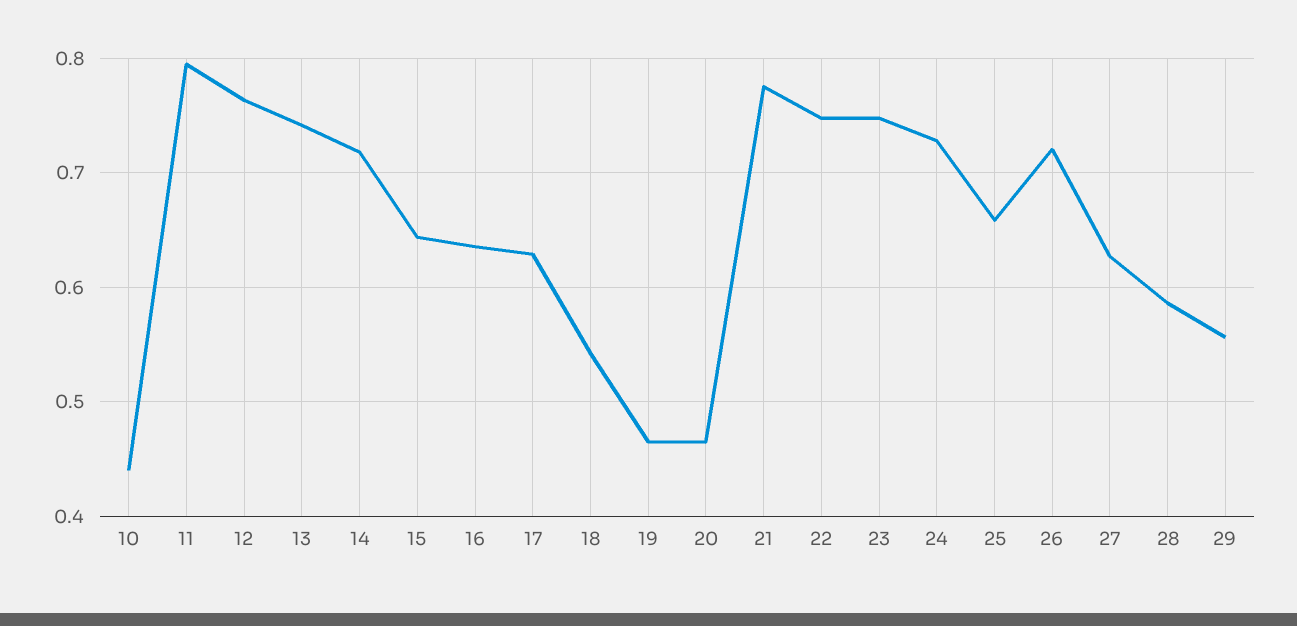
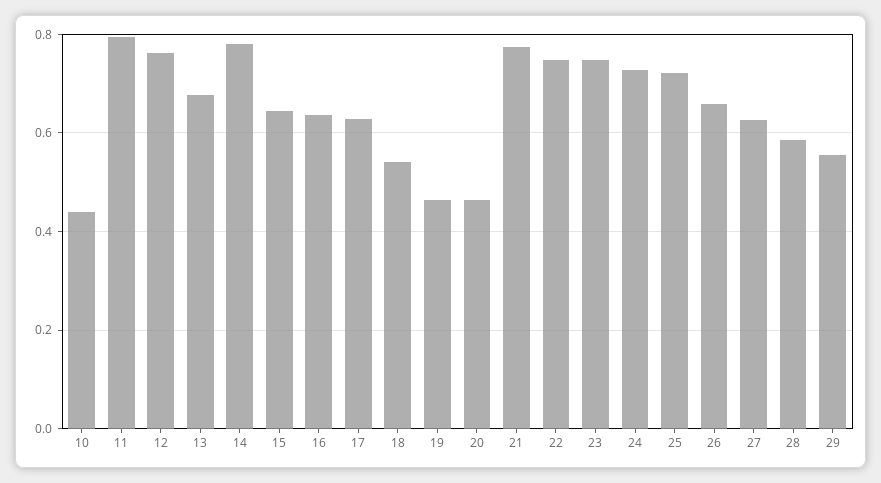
13: 0.74 -> 0.68
14: 0.72 -> 0.78
25: 0.66 -> 0.72
26: 0.72 -> 0.66

